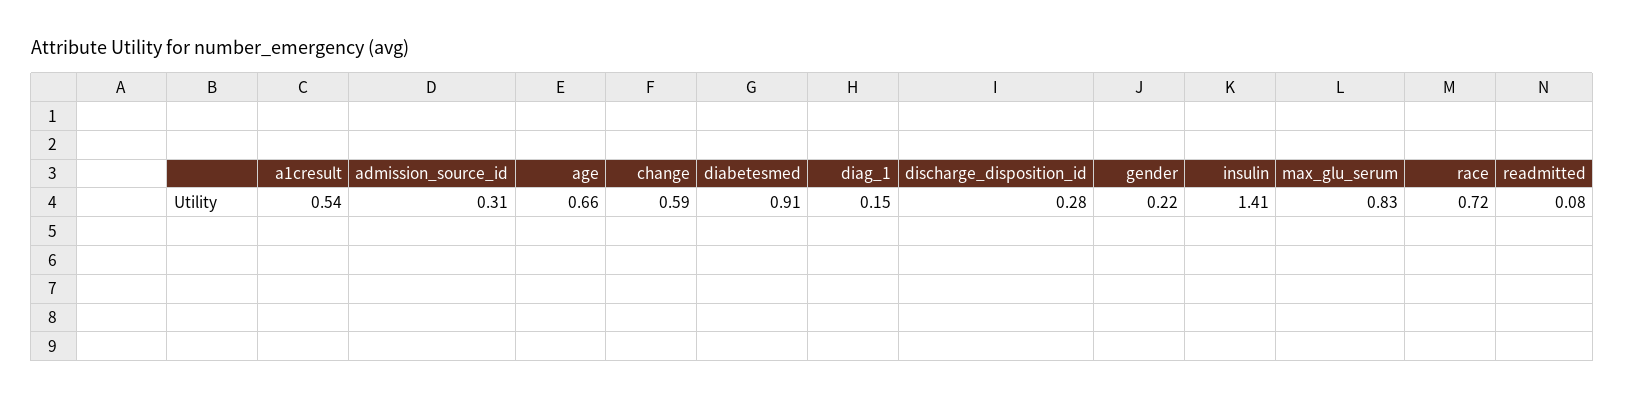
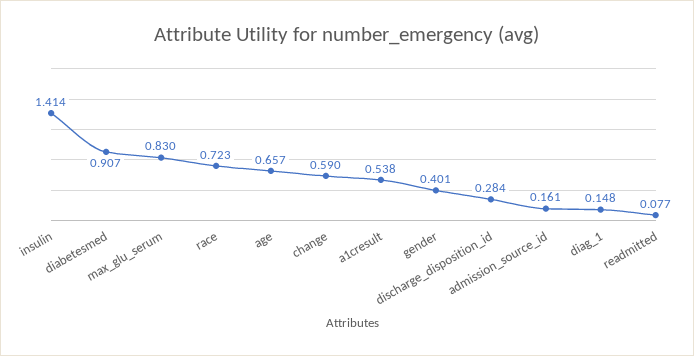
admission_source_id: 0.31 -> 0.161
gender: 0.22 -> 0.401

